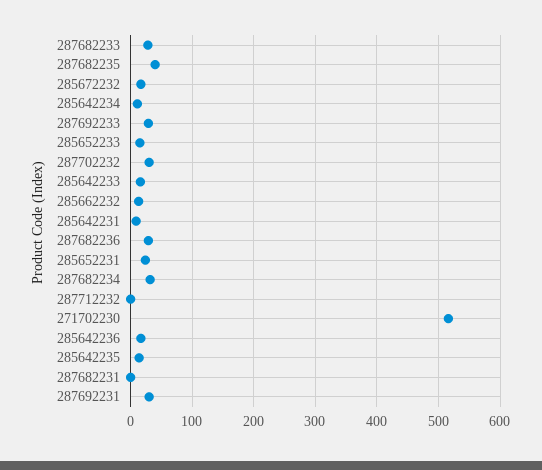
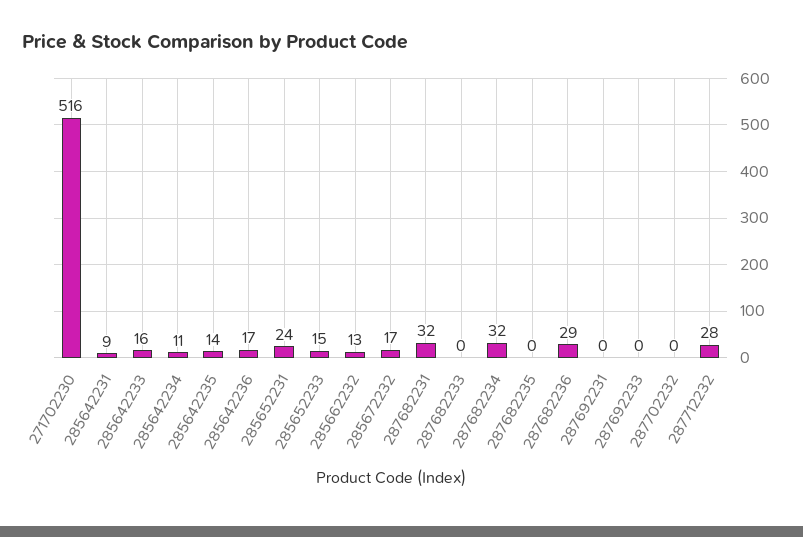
287682233: 30 -> 0
287682235: 40 -> 0
287692233: 30 -> 0
287702232: 30 -> 0
287712232: 0 -> 28
287682231: 0 -> 32
287692231: 30 -> 0

